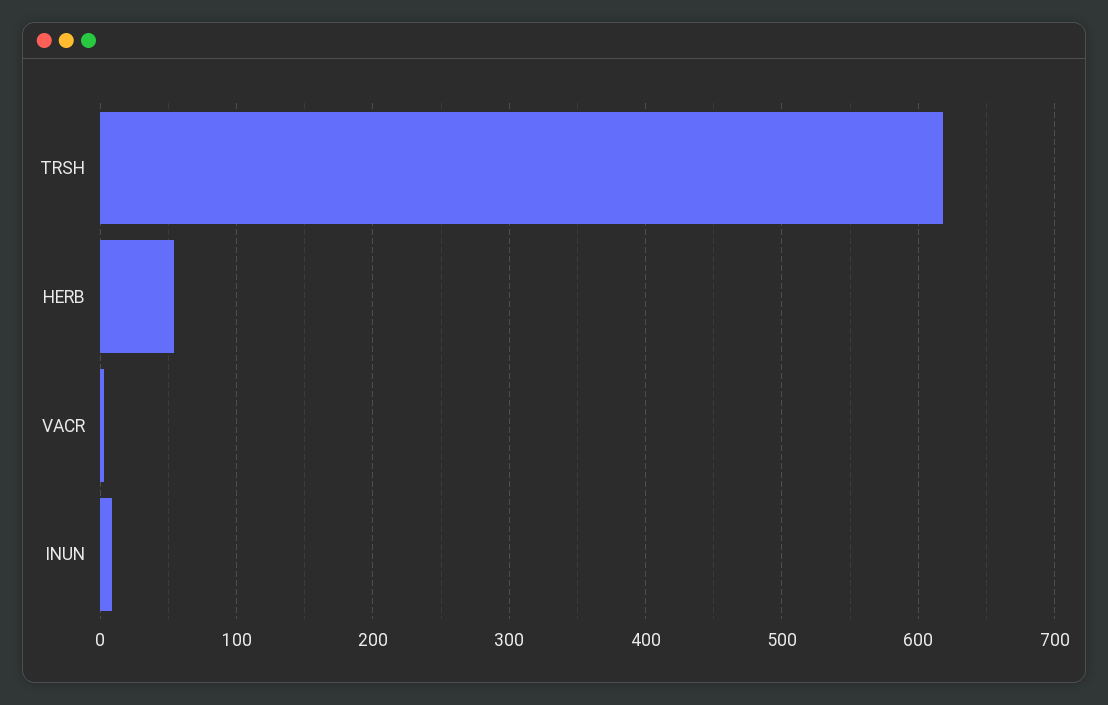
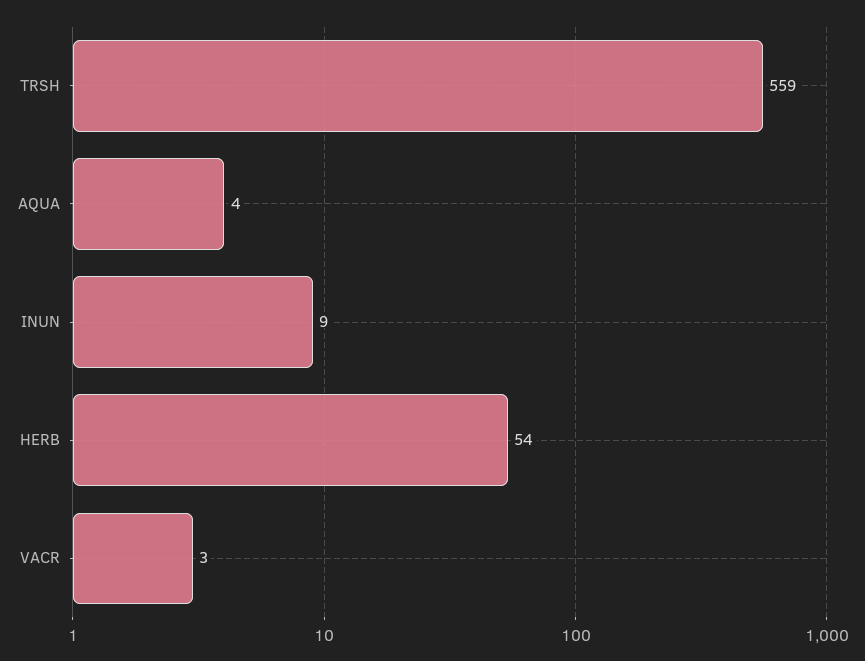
TRSH: 620 -> 559
AQUA: none -> 4

